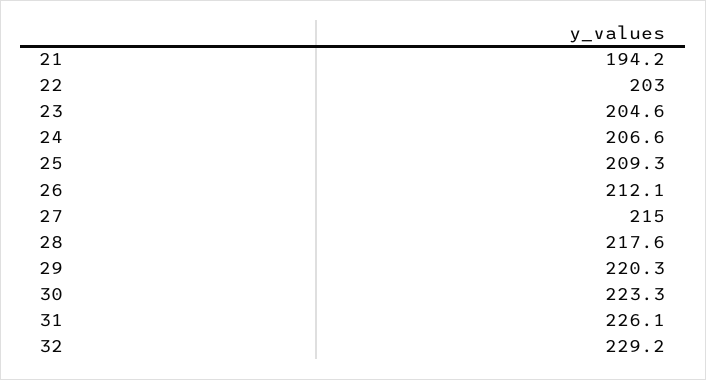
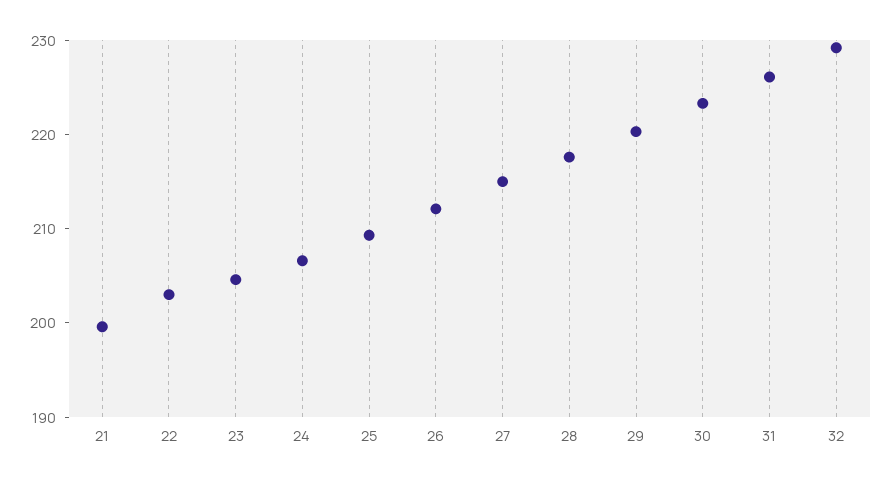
21: 194.2 -> 200

